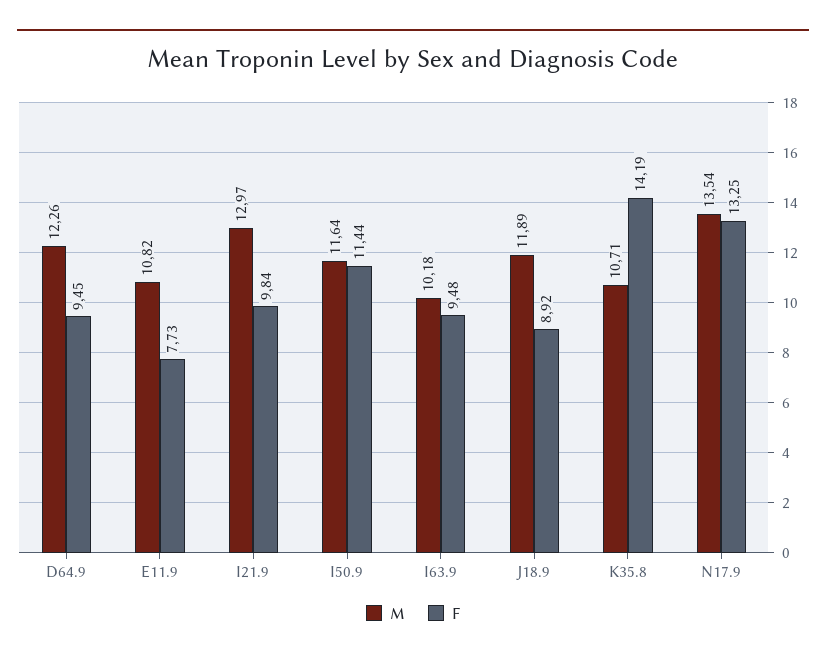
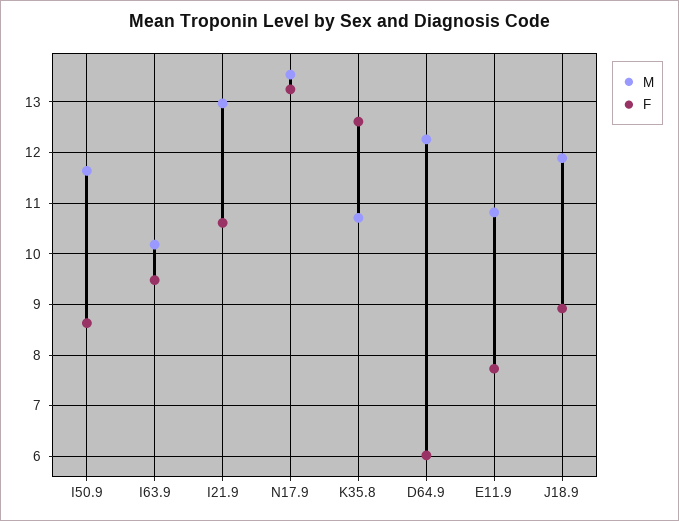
F, D64.9: 9.45 -> 6
F, I21.9: 9.84 -> 10.6
F, I50.9: 11.44 -> 8.6
F, K35.8: 14.19 -> 12.6

